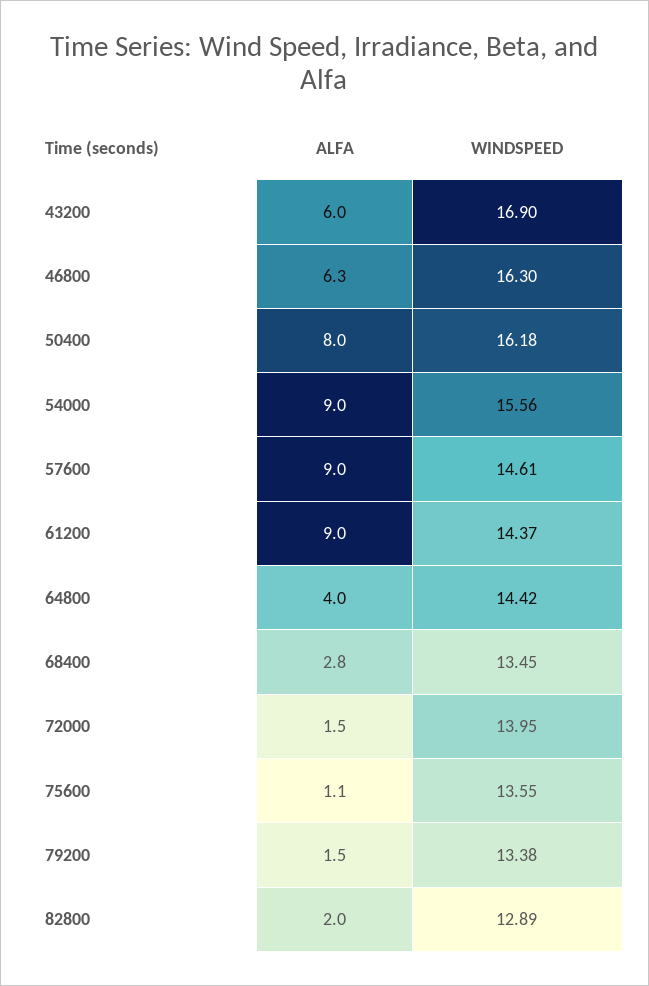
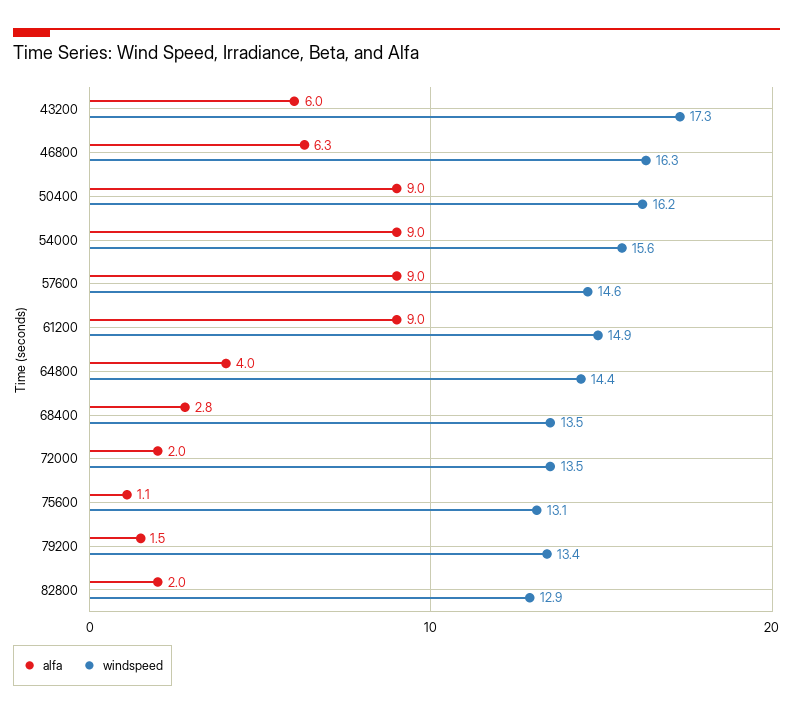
WINDSPEED, 43200: 16.9 -> 17.3
ALFA, 50400: 8 -> 9
WINDSPEED, 61200: 14.37 -> 14.9
ALFA, 72000: 1.5 -> 2
WINDSPEED, 72000: 13.95 -> 13.5
WINDSPEED, 75600: 13.55 -> 13.1

